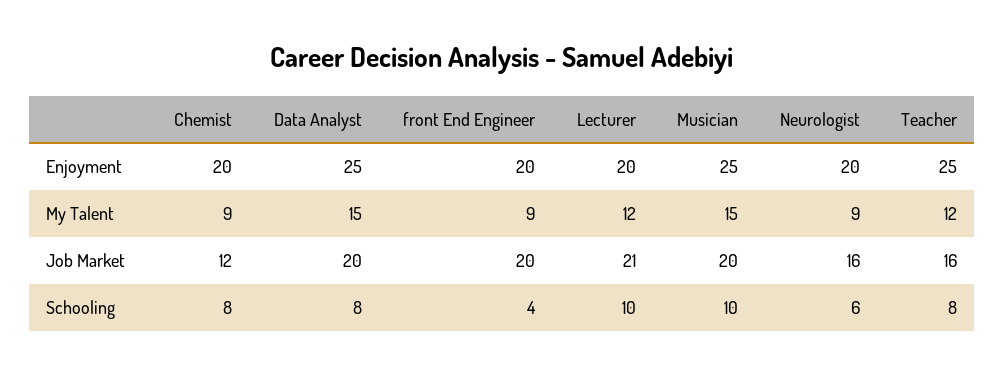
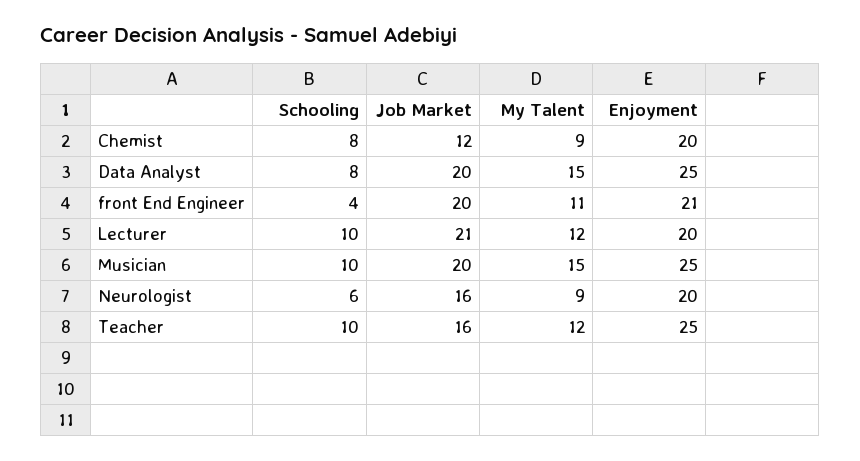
front End Engineer, Enjoyment: 20 -> 21
front End Engineer, My Talent: 9 -> 11
Teacher, Schooling: 8 -> 10

